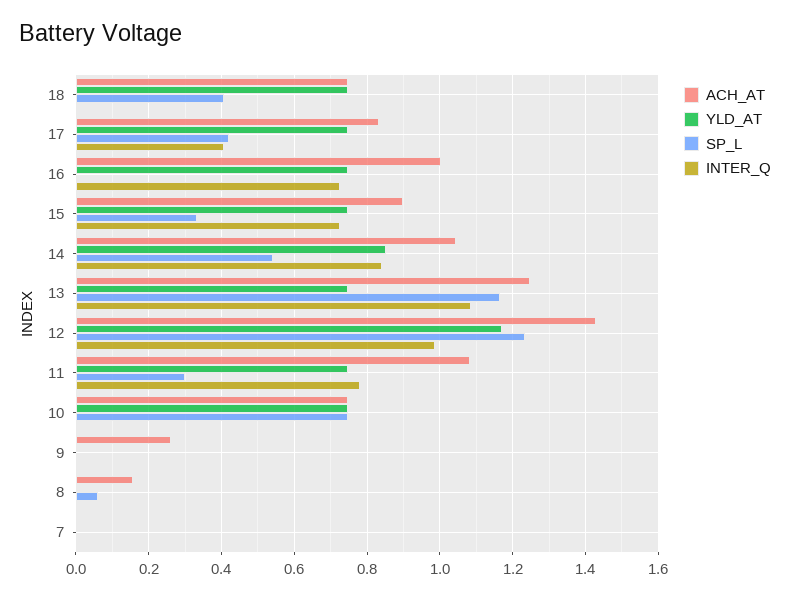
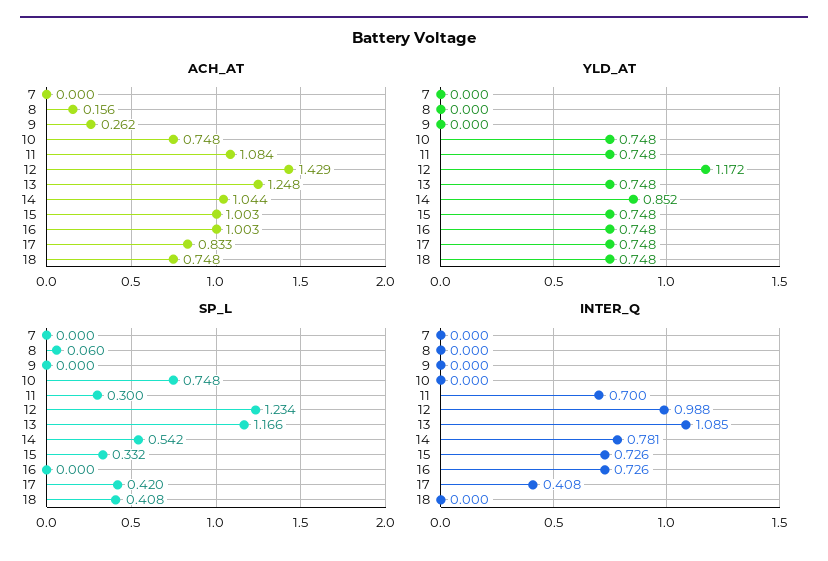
ACH_AT, 15: 0.9 -> 1.003
INTER_Q, 14: 0.84 -> 0.781
INTER_Q, 11: 0.78 -> 0.7

